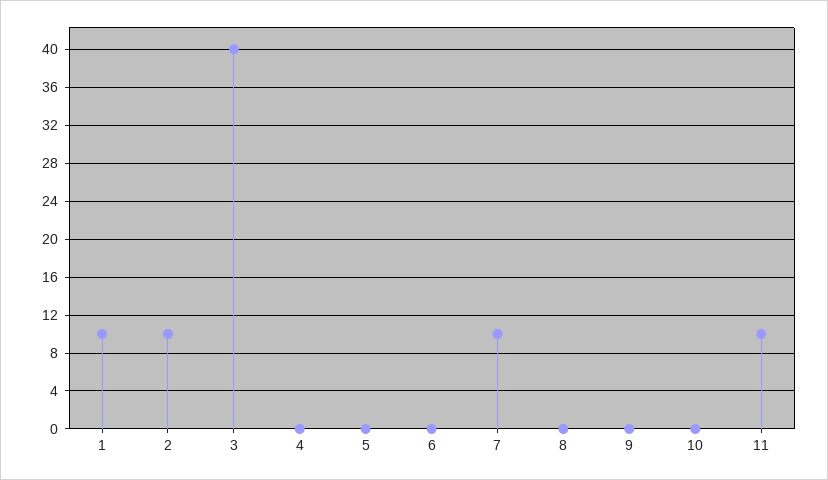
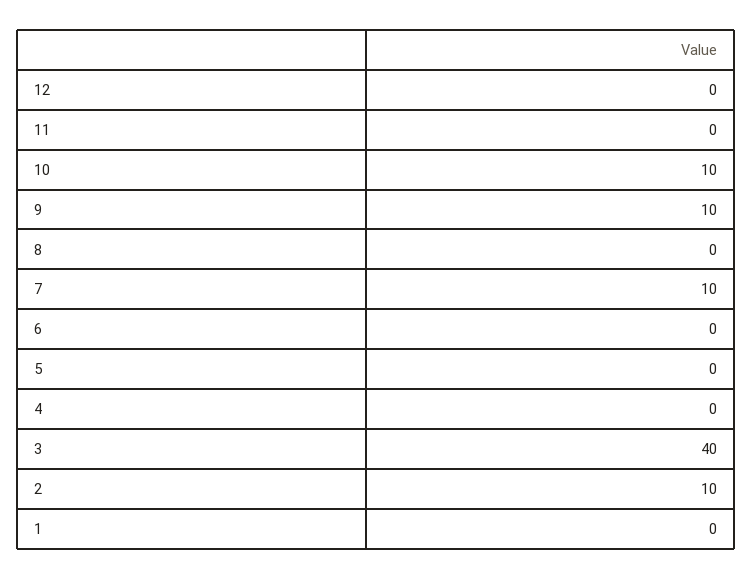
1: 10 -> 0
9: 0 -> 10
10: 0 -> 10
11: 10 -> 0
12: none -> 0

